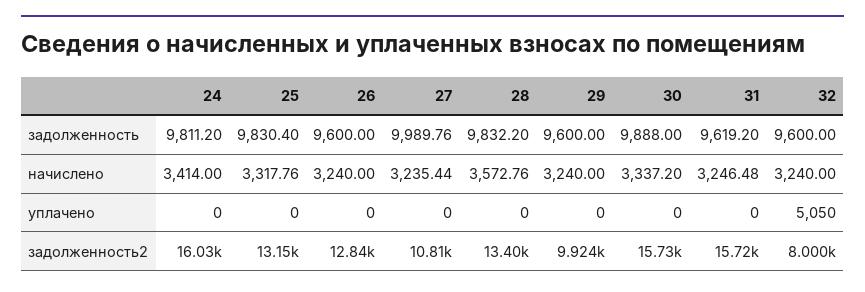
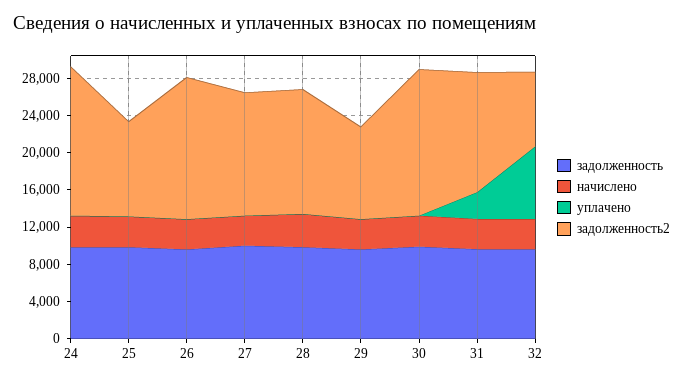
уплачено, 31: 0 -> 3000
уплачено, 32: 5050 -> 8000
задолженность2, 25: 13150 -> 10000
задолженность2, 26: 12840 -> 15000
задолженность2, 27: 10810 -> 13000
задолженность2, 31: 15720 -> 13000

